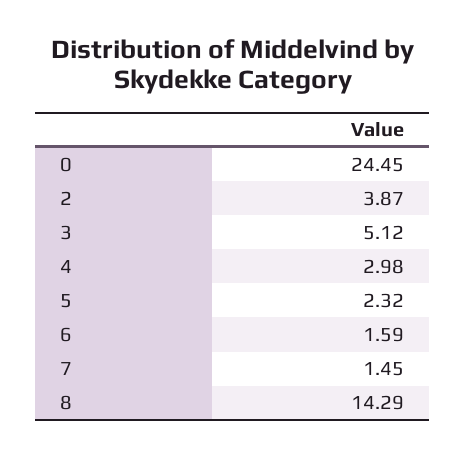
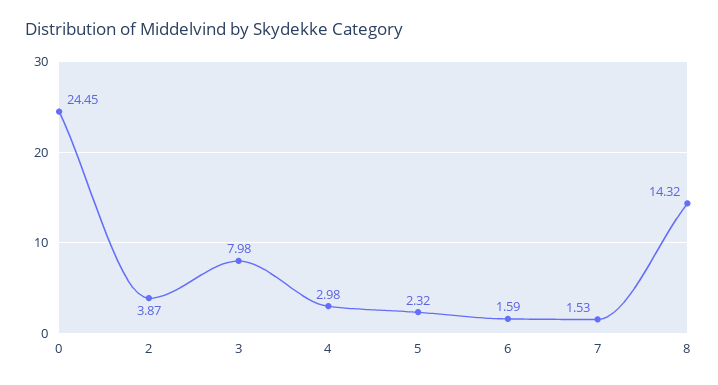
3: 5.12 -> 7.98
7: 1.45 -> 1.53
8: 14.29 -> 14.32

